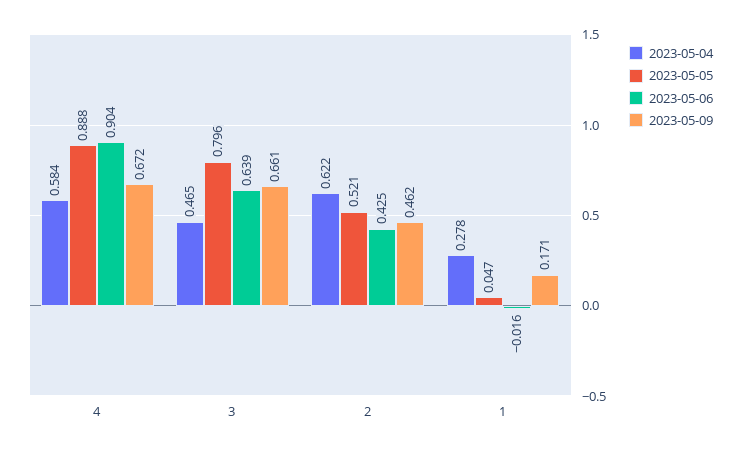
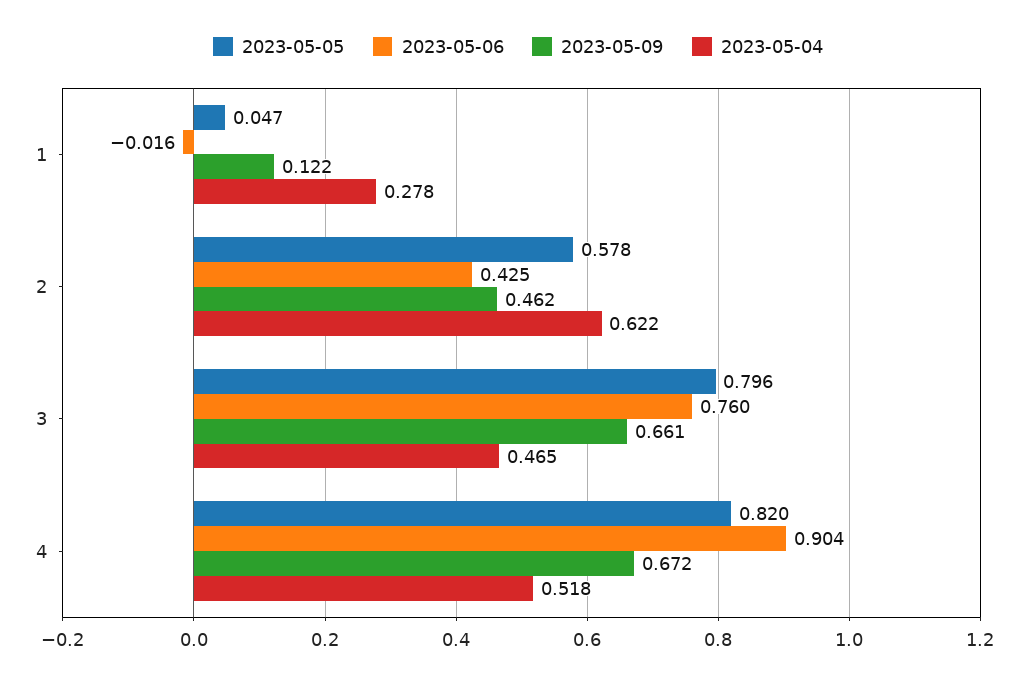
2023-05-04, 4: 0.584 -> 0.518
2023-05-05, 4: 0.888 -> 0.82
2023-05-06, 3: 0.639 -> 0.76
2023-05-05, 2: 0.521 -> 0.578
2023-05-09, 1: 0.171 -> 0.122

